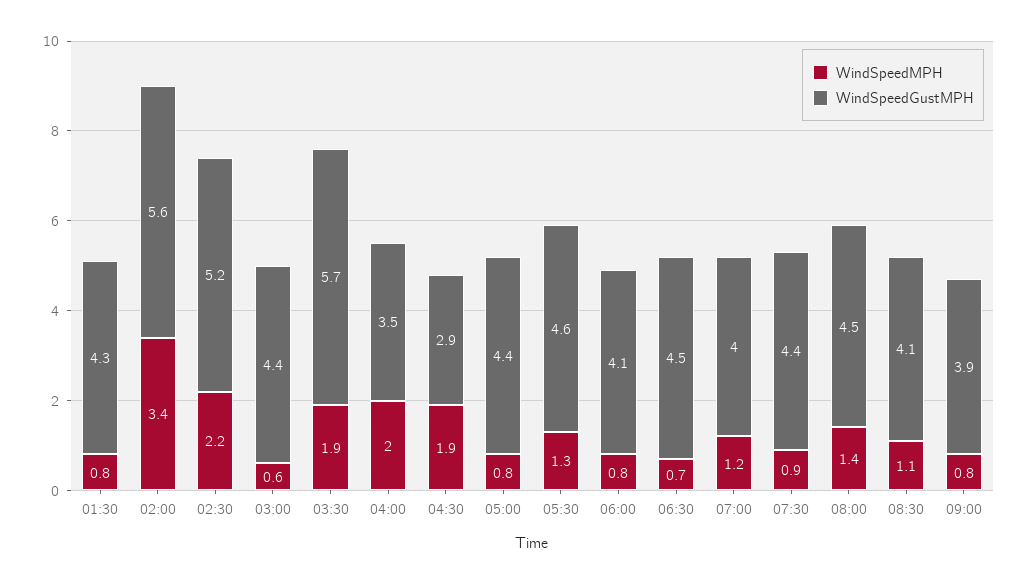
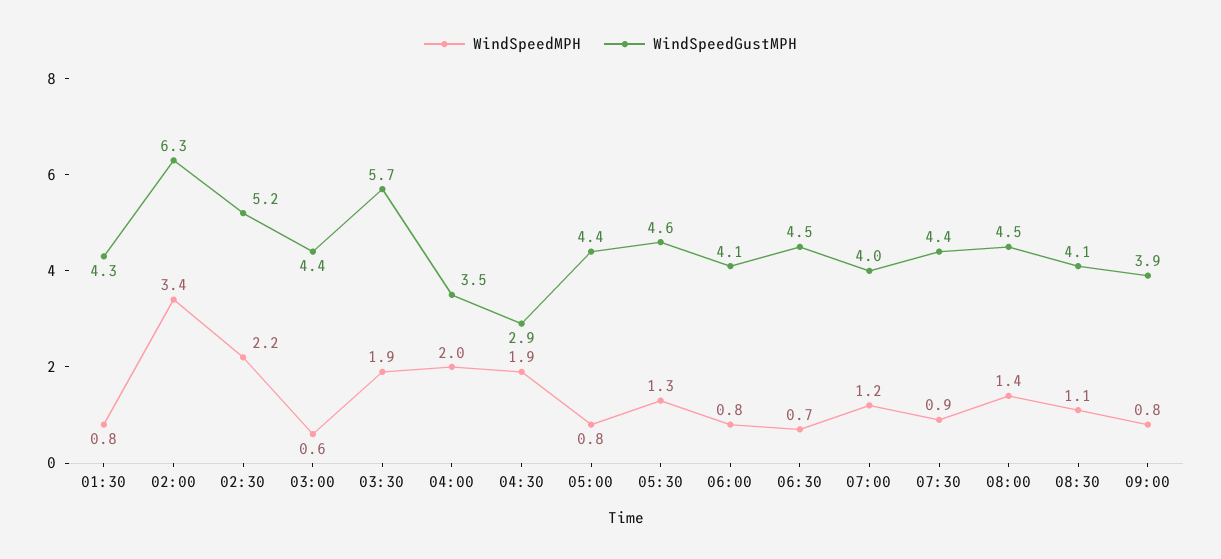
WindSpeedGustMPH, 02:00: 5.6 -> 6.3

